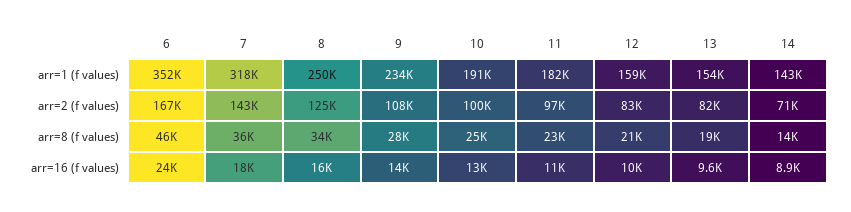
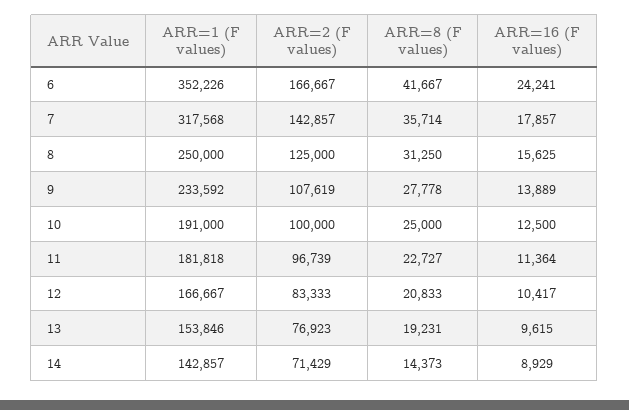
12, arr=1 (f values): 159000 -> 166667
13, arr=2 (f values): 82000 -> 76923
6, arr=8 (f values): 46000 -> 41667
8, arr=8 (f values): 34000 -> 31250

